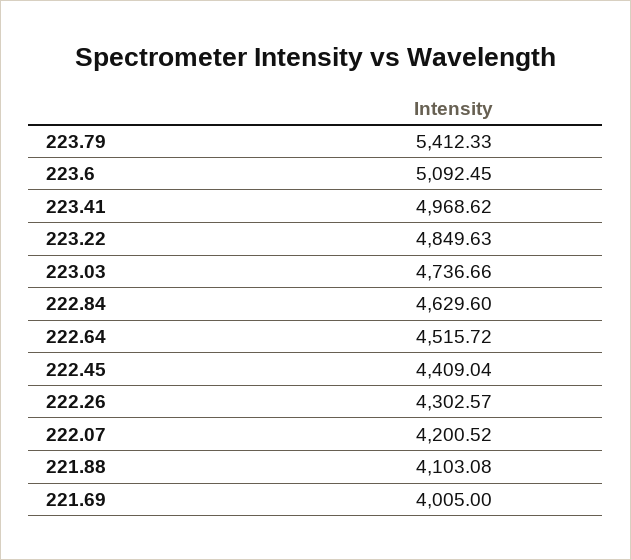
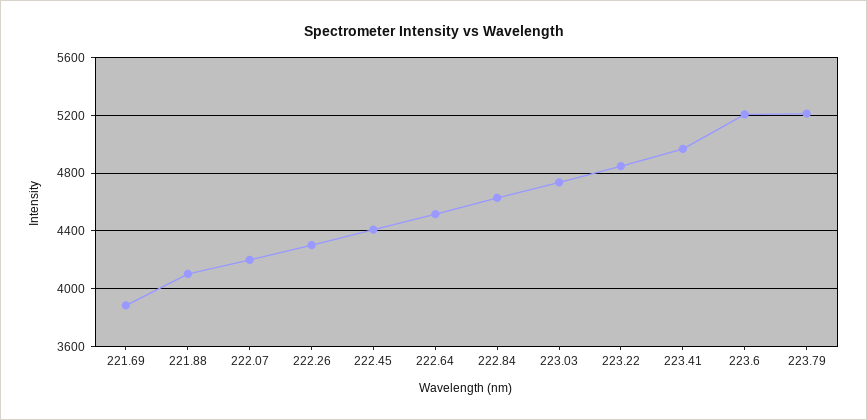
223.79: 5412.33 -> 5200
223.6: 5092.45 -> 5200
221.69: 4005 -> 3900

